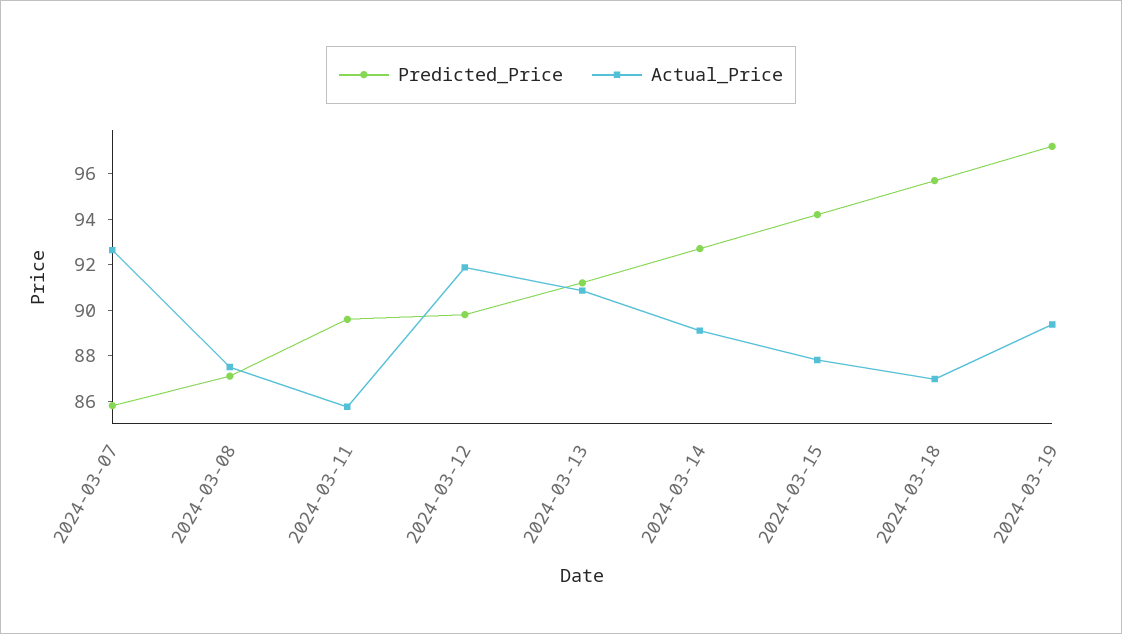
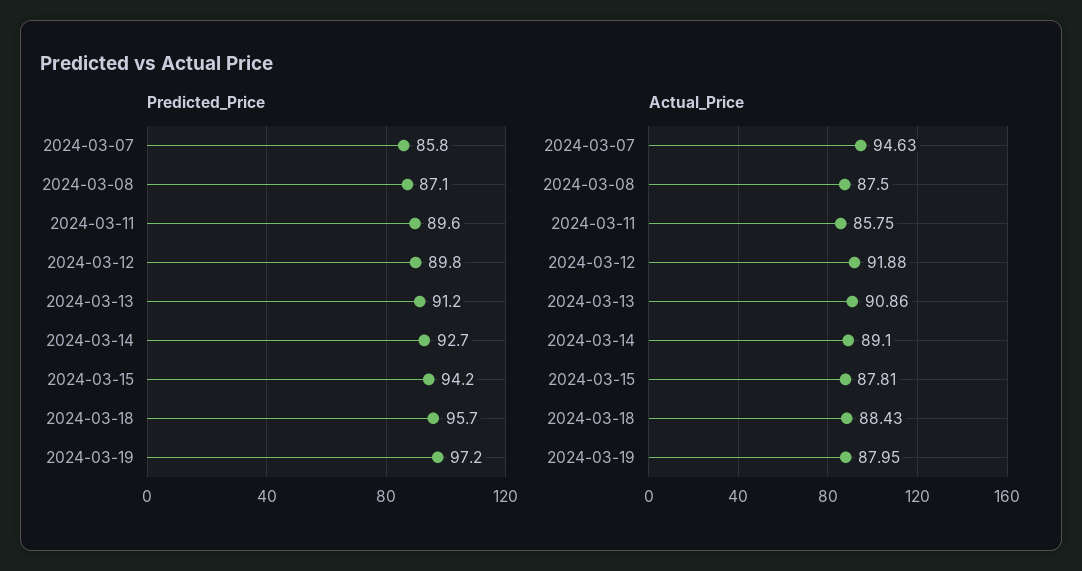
Actual_Price, 2024-03-07: 92.5 -> 94.63
Actual_Price, 2024-03-18: 87 -> 88.43
Actual_Price, 2024-03-19: 89.5 -> 87.95

